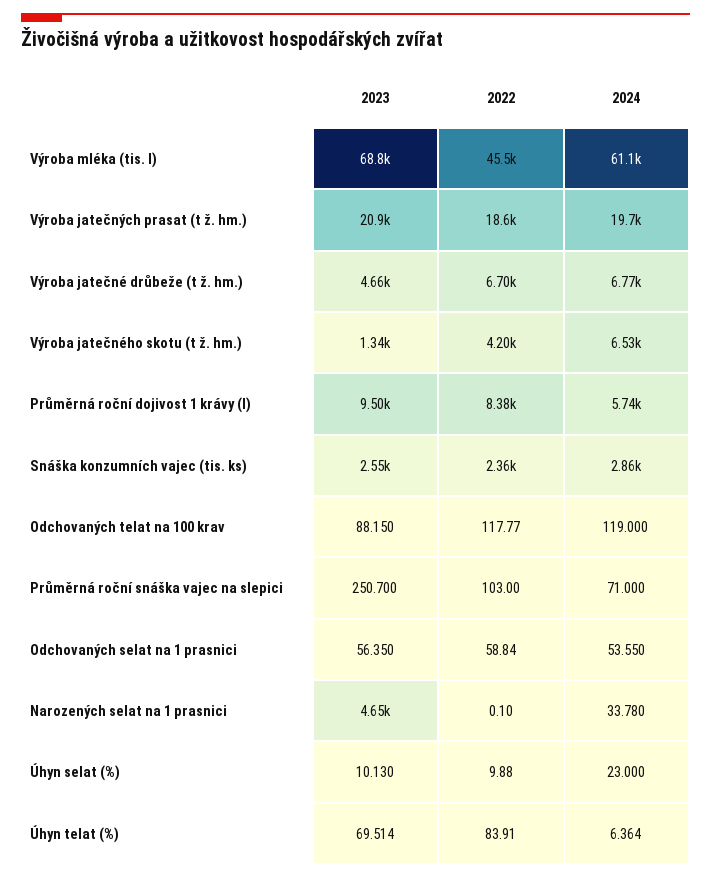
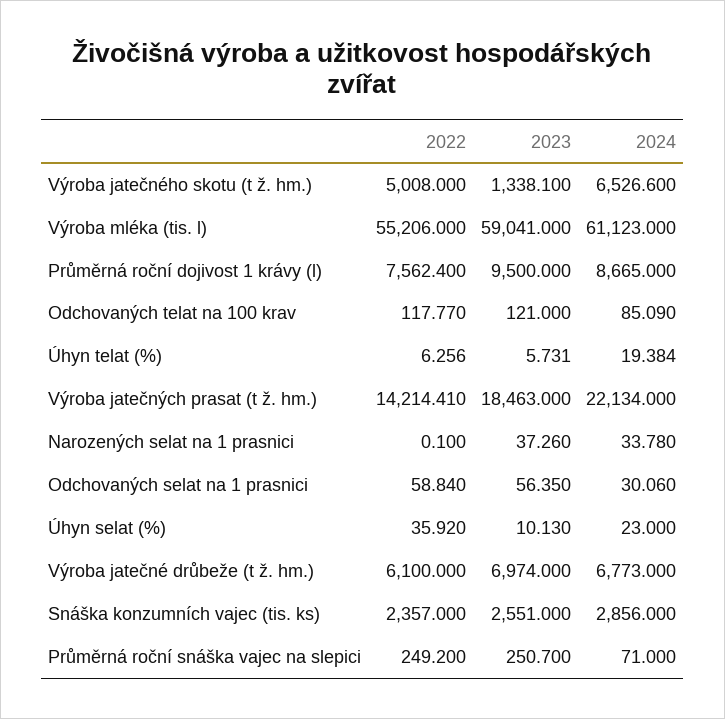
2023, Výroba mléka (tis. l): 68800 -> 59041
2022, Výroba mléka (tis. l): 45500 -> 55206
2023, Výroba jatečných prasat (t ž. hm.): 20900 -> 18463
2022, Výroba jatečných prasat (t ž. hm.): 18600 -> 14214.41
2024, Výroba jatečných prasat (t ž. hm.): 19700 -> 22134
2023, Výroba jatečné drůbeže (t ž. hm.): 4660 -> 6974
2022, Výroba jatečné drůbeže (t ž. hm.): 6700 -> 6100
2022, Výroba jatečného skotu (t ž. hm.): 4200 -> 5008
2022, Průměrná roční dojivost 1 krávy (l): 8380 -> 7562.4
2024, Průměrná roční dojivost 1 krávy (l): 5740 -> 8665
2023, Odchovaných telat na 100 krav: 88.15 -> 121
2024, Odchovaných telat na 100 krav: 119 -> 85.09
2022, Průměrná roční snáška vajec na slepici: 103 -> 249.2
2024, Odchovaných selat na 1 prasnici: 53.55 -> 30.06
2023, Narozených selat na 1 prasnici: 4650 -> 37.26
2022, Úhyn selat (%): 9.88 -> 35.92
2023, Úhyn telat (%): 69.514 -> 5.731
2022, Úhyn telat (%): 83.91 -> 6.256
2024, Úhyn telat (%): 6.364 -> 19.384

